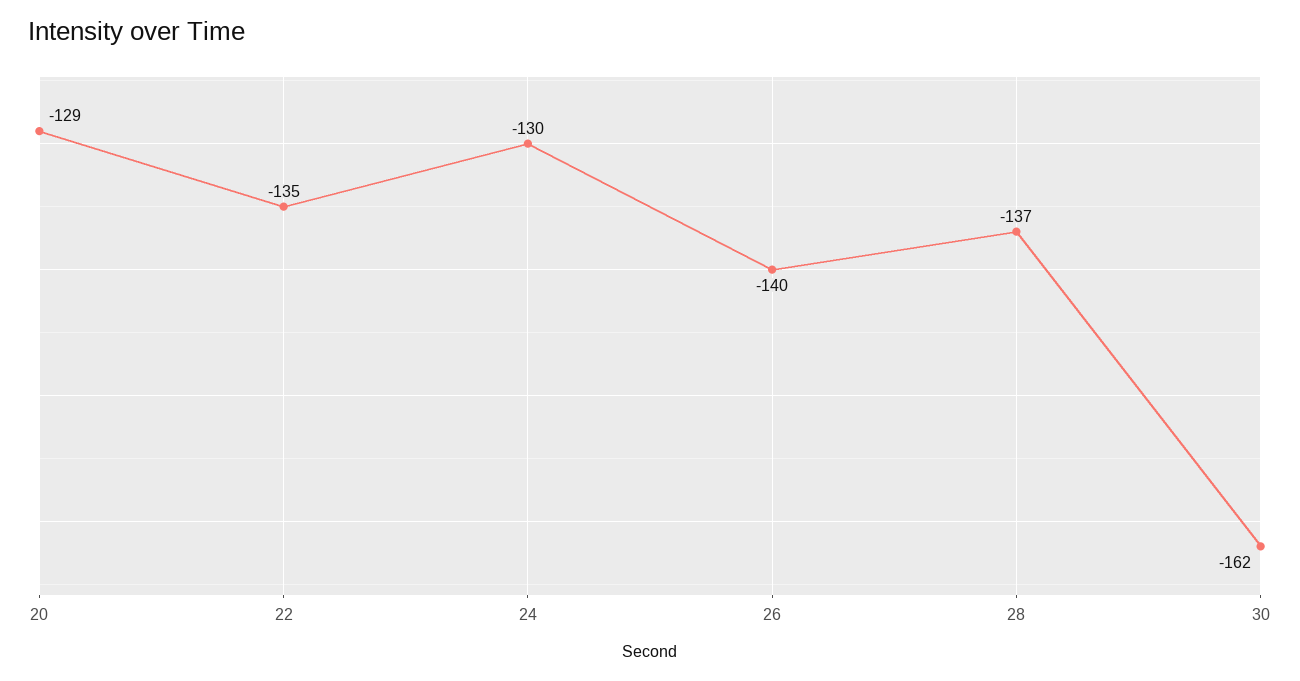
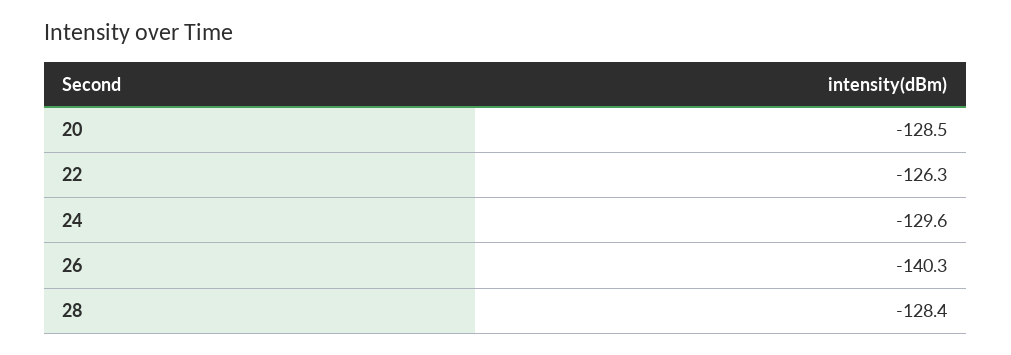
22: -135 -> -126.3
28: -137 -> -128.4
30: -162 -> none

